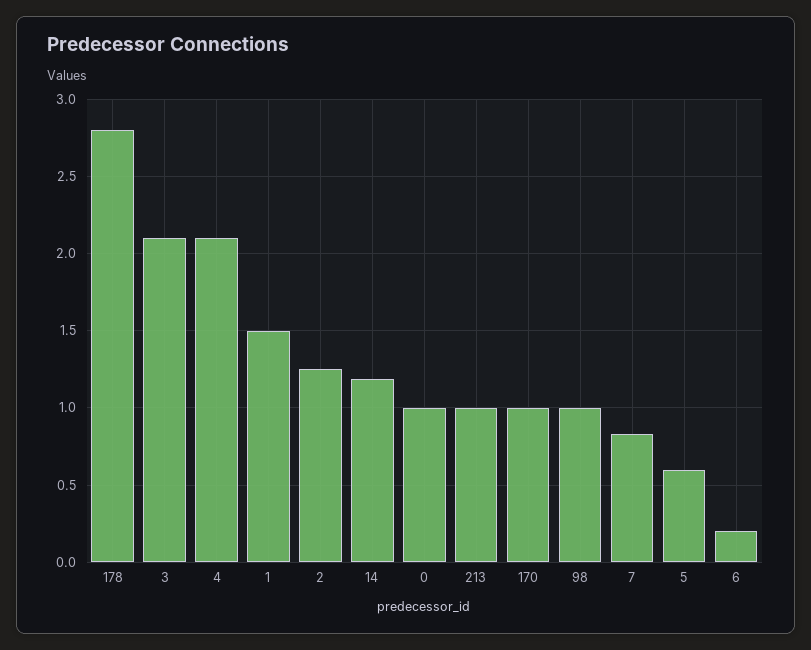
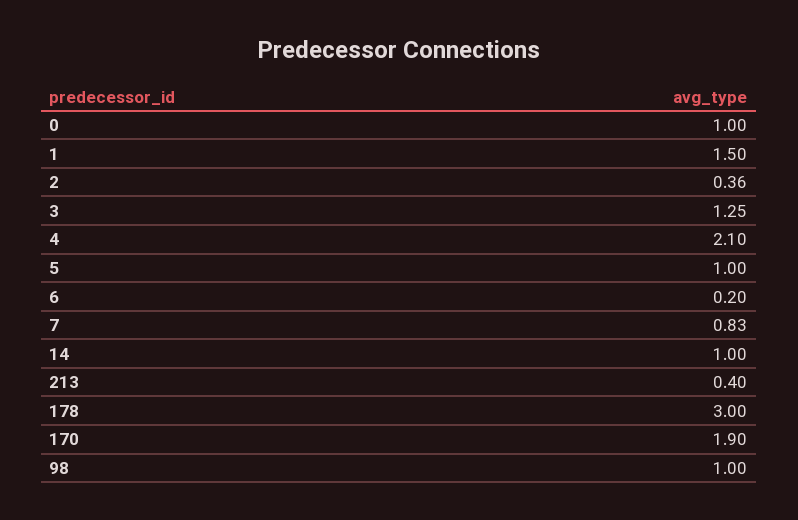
178: 2.8 -> 3
3: 2.1 -> 1.25
2: 1.25 -> 0.36
14: 1.2 -> 1
213: 1 -> 0.4
170: 1 -> 1.9
5: 0.6 -> 1

